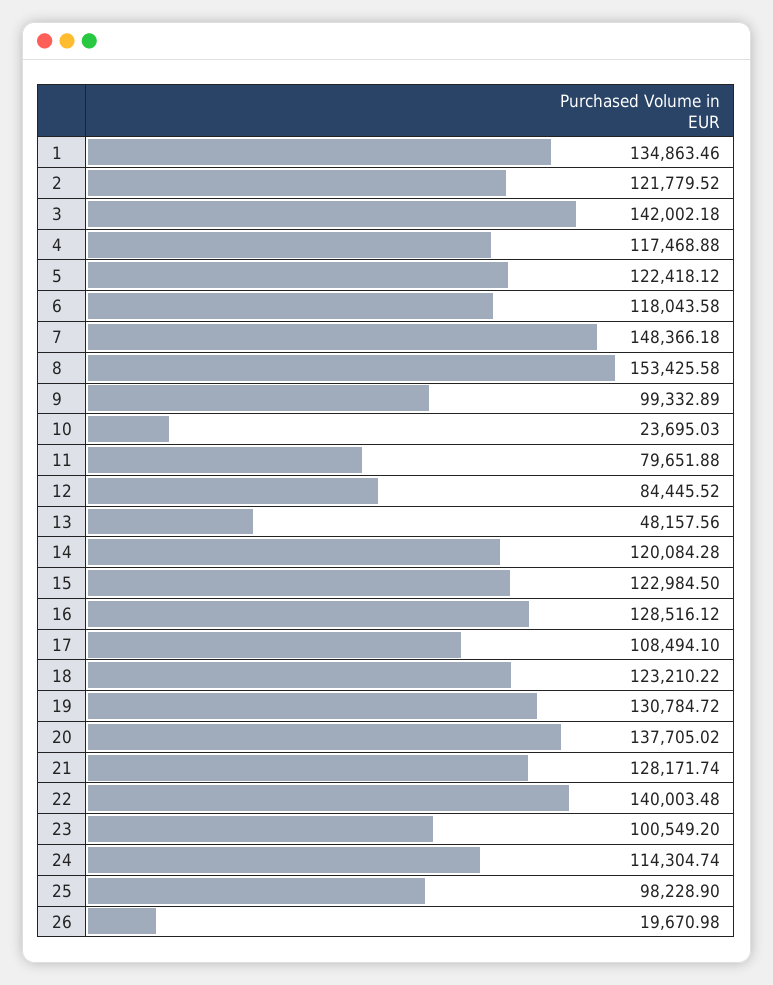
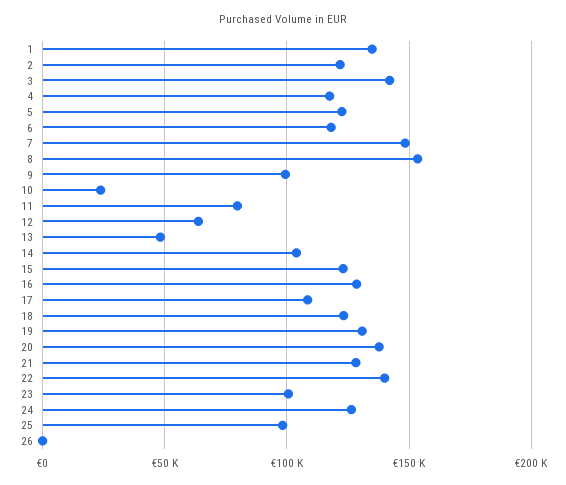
12: 84445.52 -> 65000
14: 120084.28 -> 105000
24: 114304.74 -> 125000
26: 19670.98 -> 0

